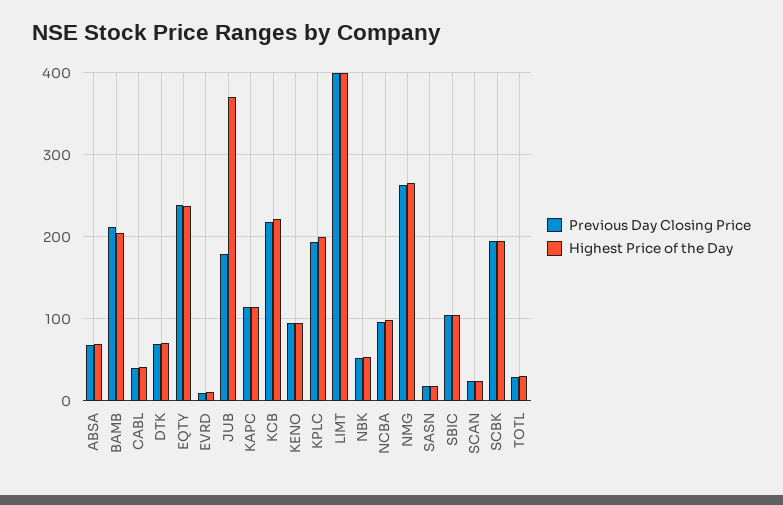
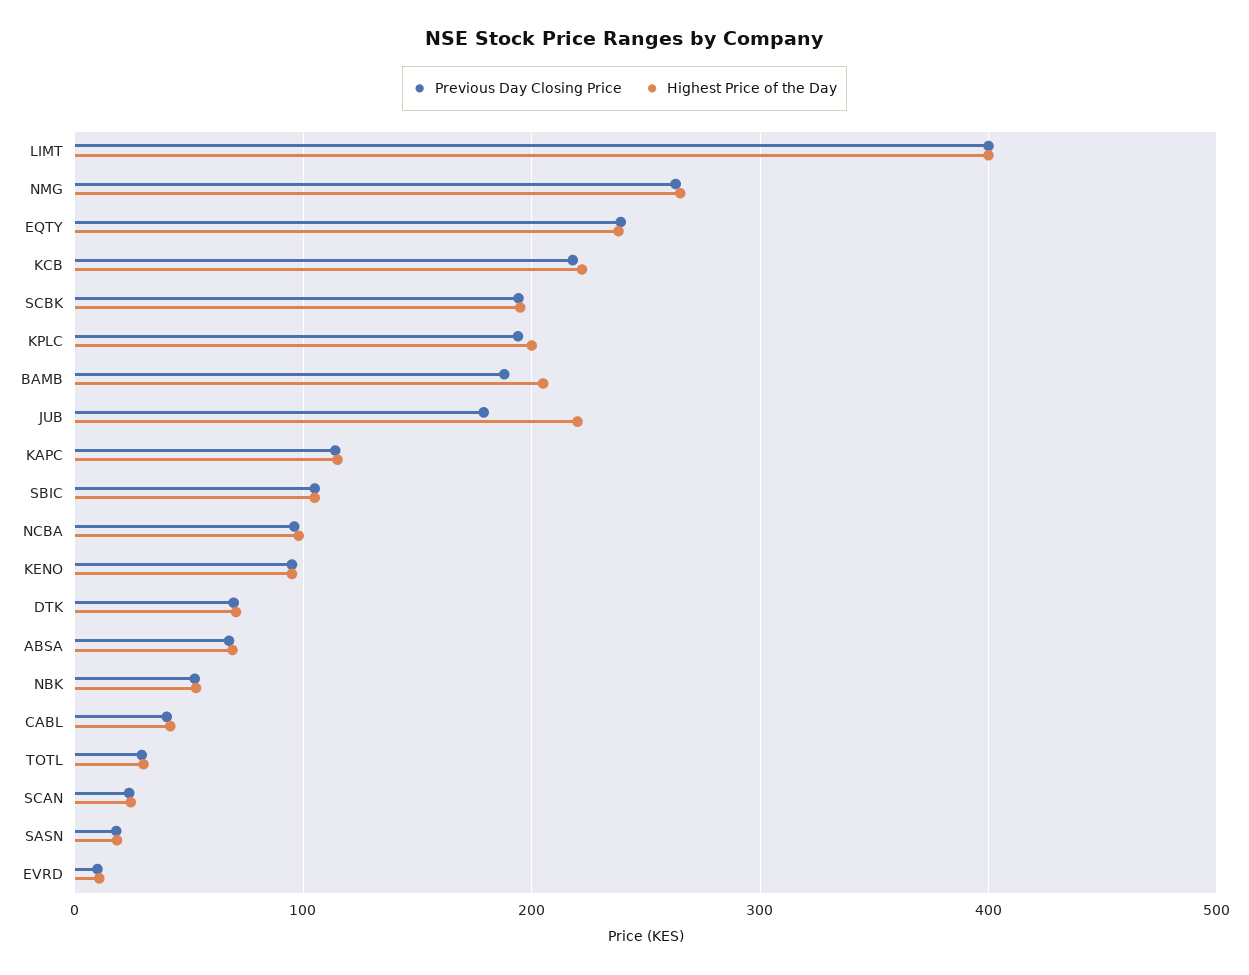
Previous Day Closing Price, BAMB: 210 -> 190
Highest Price of the Day, JUB: 370 -> 220

